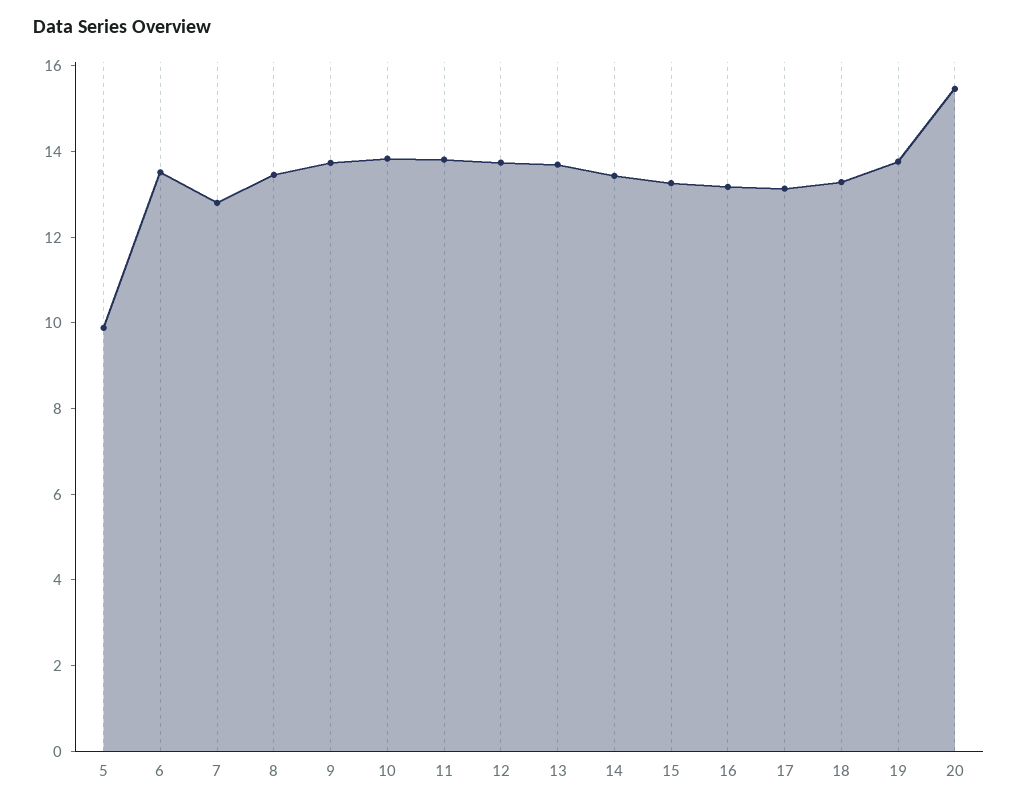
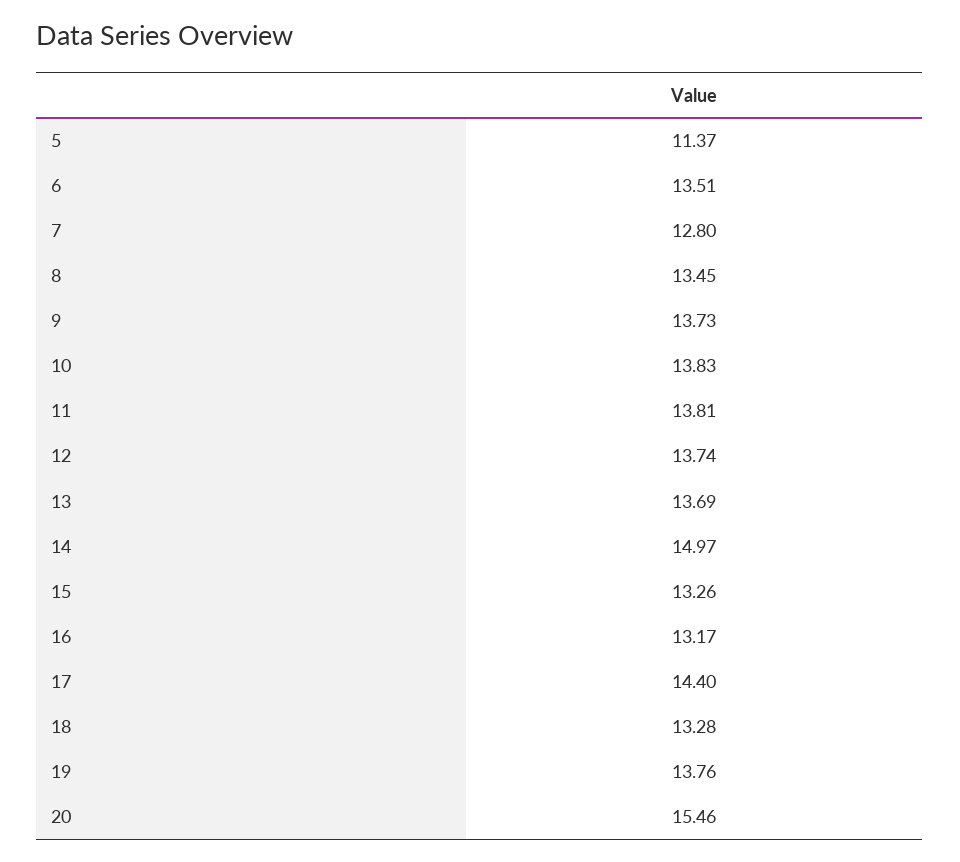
5: 10 -> 11.37
14: 13.5 -> 14.97
17: 13 -> 14.4

